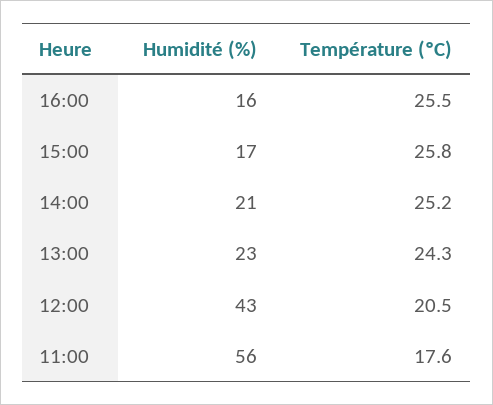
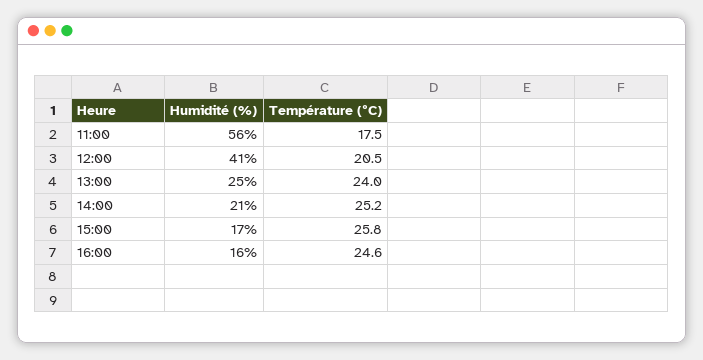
Température (ºC), 16:00: 25.5 -> 24.6
Humidité (%), 13:00: 23 -> 25
Température (ºC), 13:00: 24.3 -> 24
Humidité (%), 12:00: 43 -> 41
Température (ºC), 11:00: 17.6 -> 17.5

